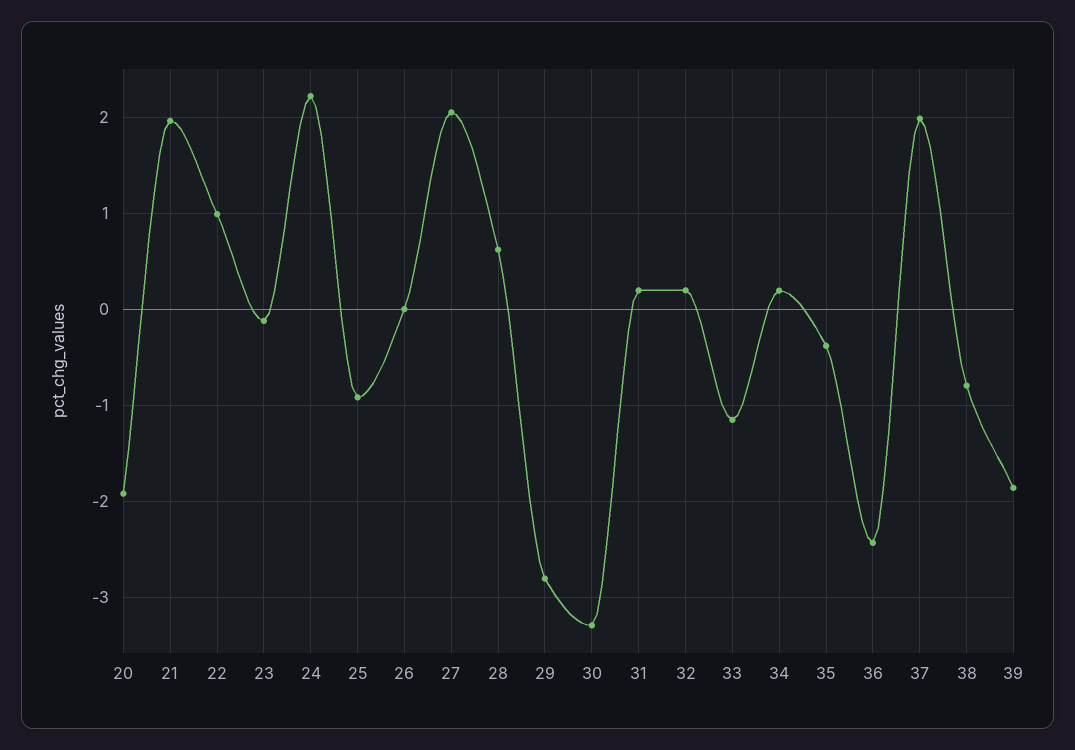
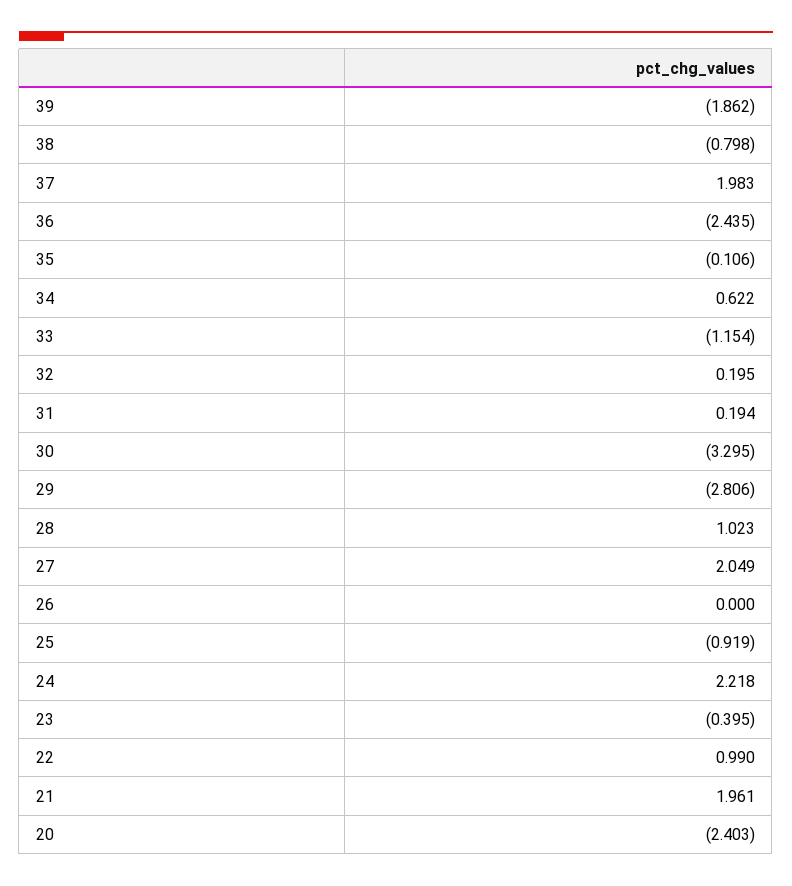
20: -1.9 -> -2.403
23: -0.1 -> -0.395
28: 0.6 -> 1.023
34: 0.2 -> 0.622
35: -0.4 -> -0.106

